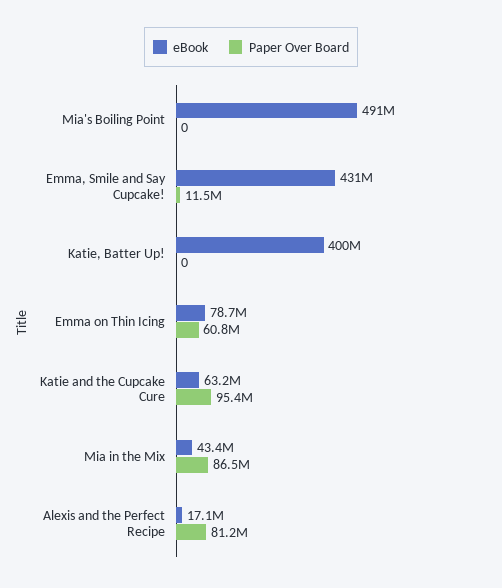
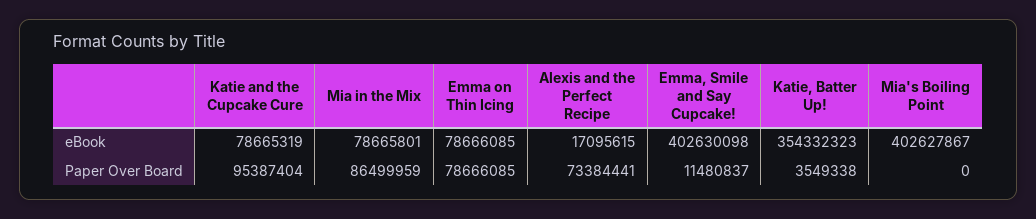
eBook, Mia's Boiling Point: 491000000 -> 402627867
eBook, Emma, Smile and Say Cupcake!: 431000000 -> 402630098
eBook, Katie, Batter Up!: 400000000 -> 354332323
Paper Over Board, Katie, Batter Up!: 0 -> 3549338
Paper Over Board, Emma on Thin Icing: 60800000 -> 78666085
eBook, Katie and the Cupcake Cure: 63200000 -> 78665319
eBook, Mia in the Mix: 43400000 -> 78665801
Paper Over Board, Alexis and the Perfect Recipe: 81200000 -> 73384441

